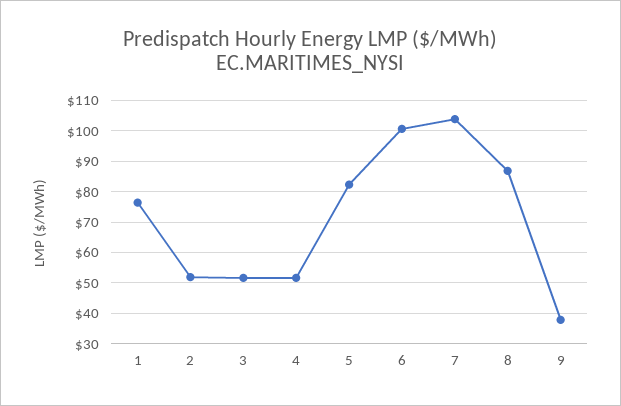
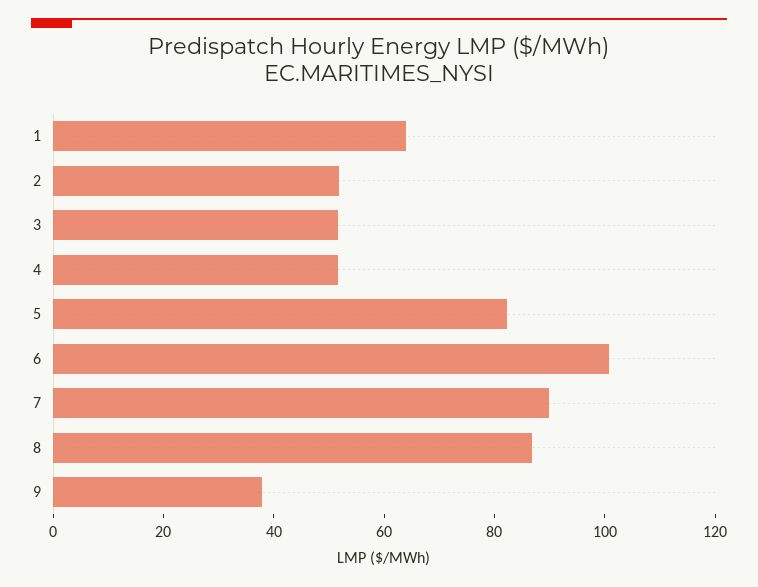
1: 76 -> 65
7: 104 -> 90

